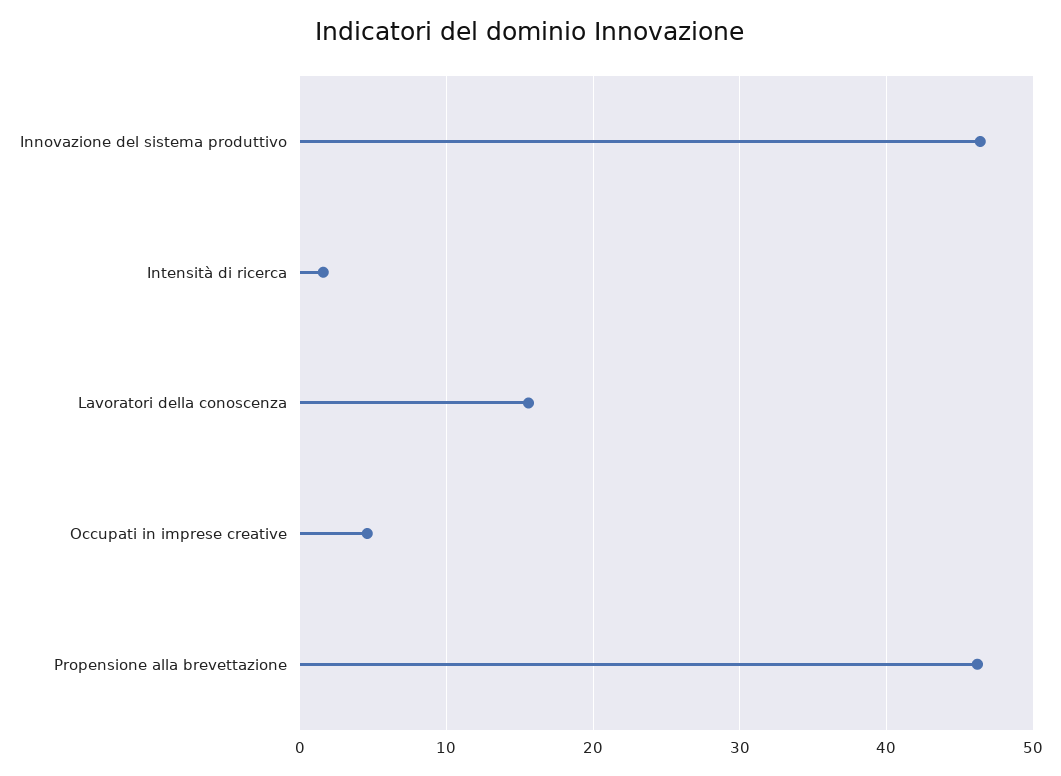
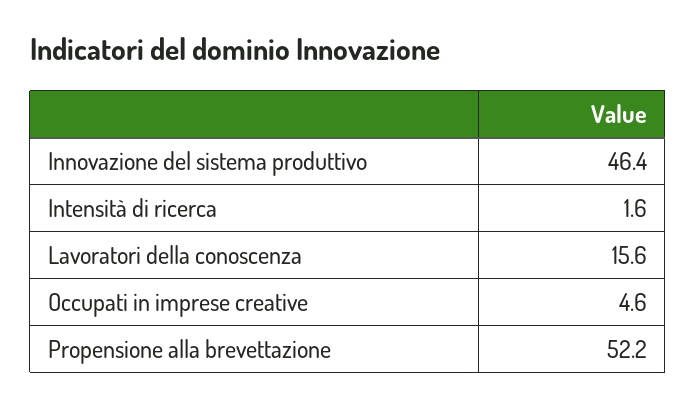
Propensione alla brevettazione: 46 -> 52.2

